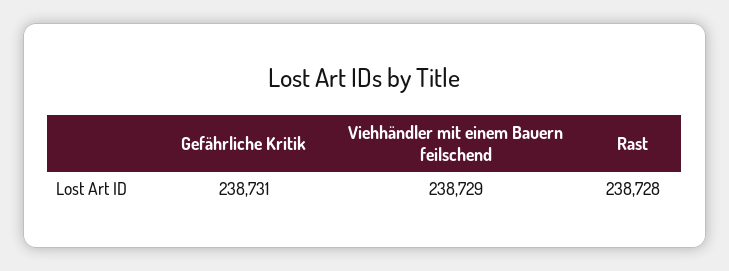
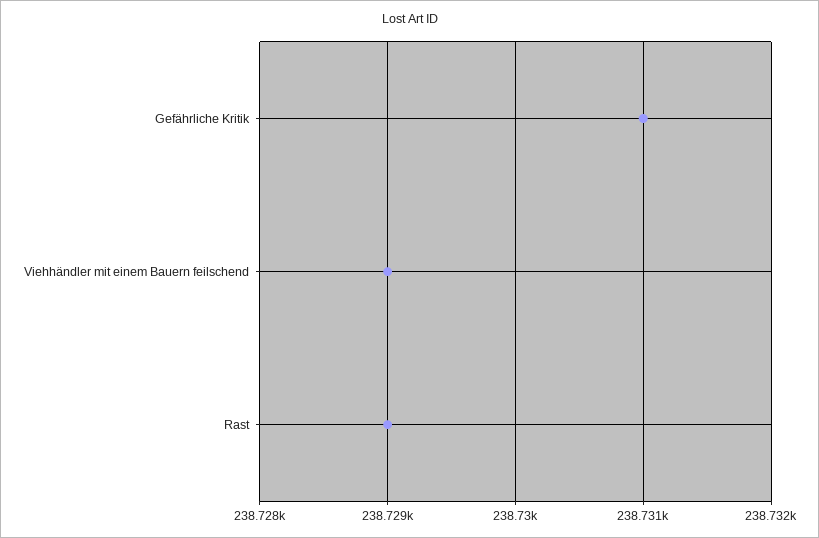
Rast: 238728 -> 238729

